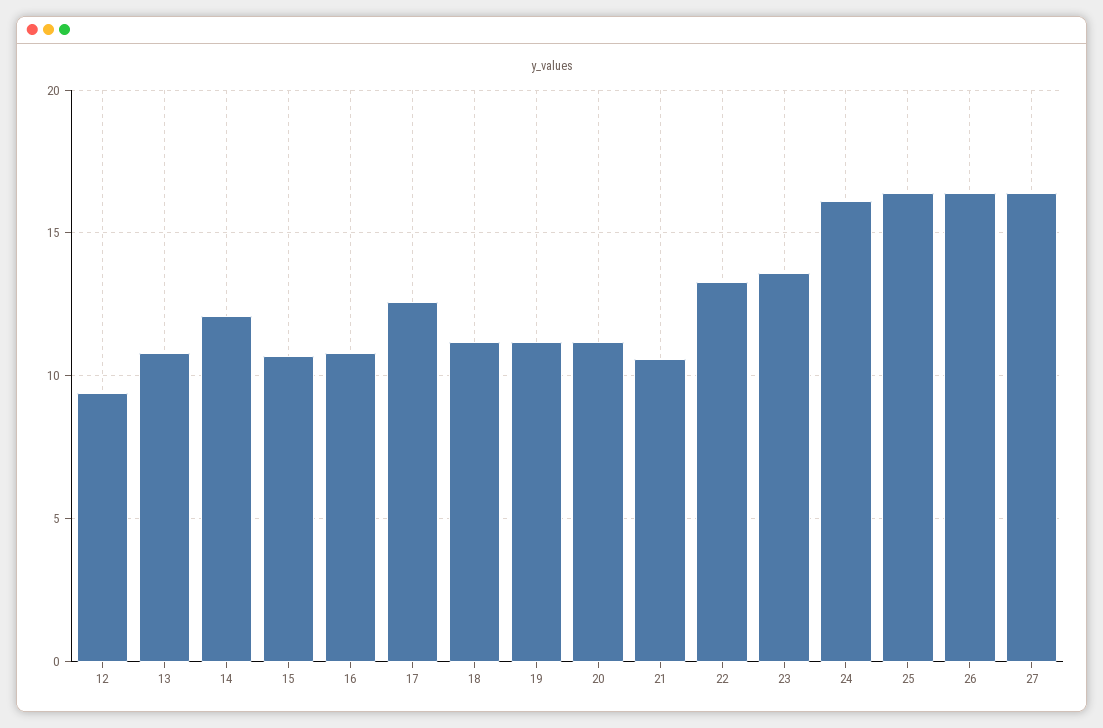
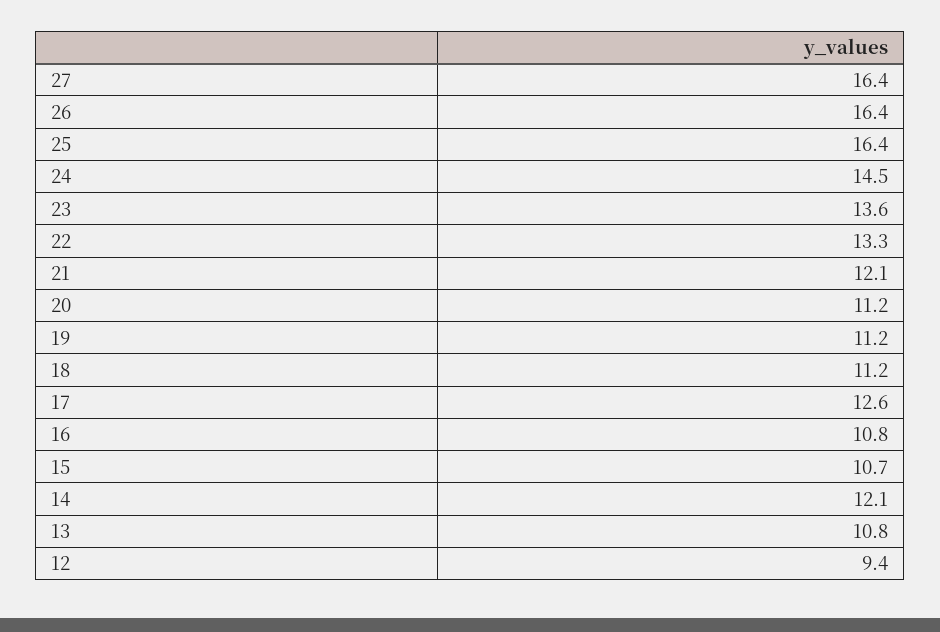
21: 10.5 -> 12.1
24: 16 -> 14.5

